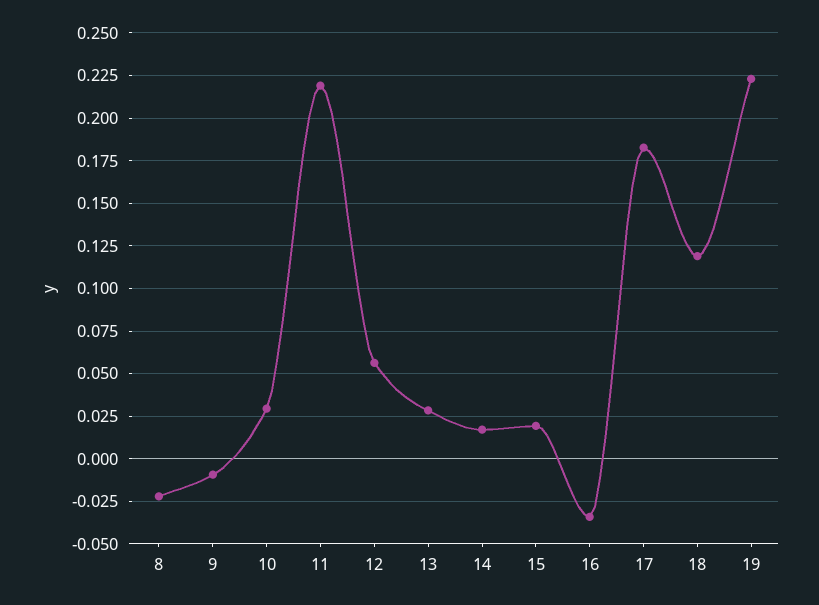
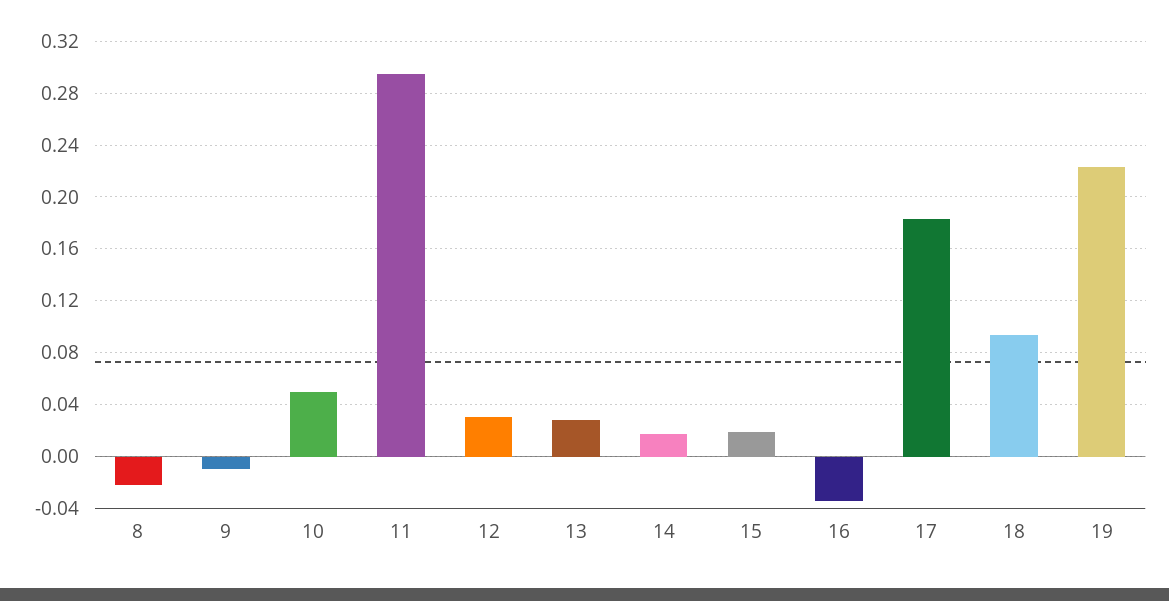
10: 0.03 -> 0.05
11: 0.22 -> 0.295
12: 0.055 -> 0.03
18: 0.12 -> 0.095

